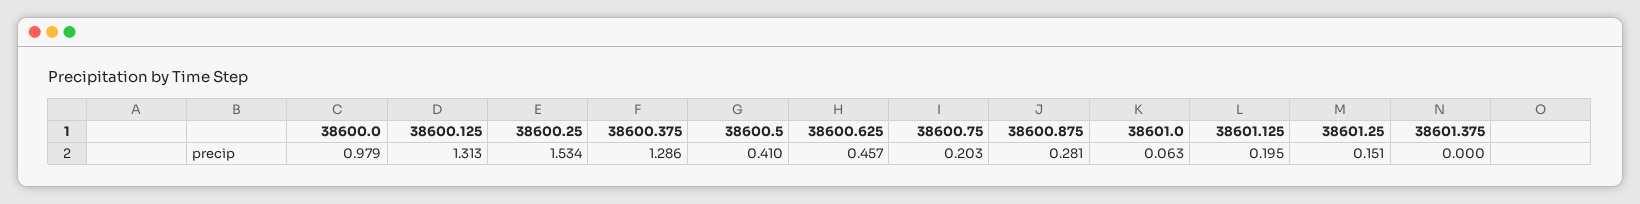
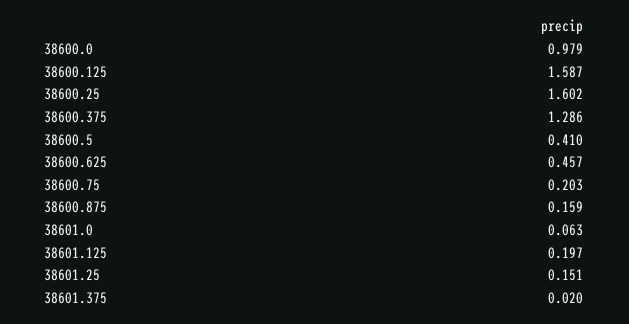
38600.125: 1.313 -> 1.587
38600.25: 1.534 -> 1.602
38600.875: 0.281 -> 0.159
38601.125: 0.195 -> 0.197
38601.375: 0 -> 0.02

